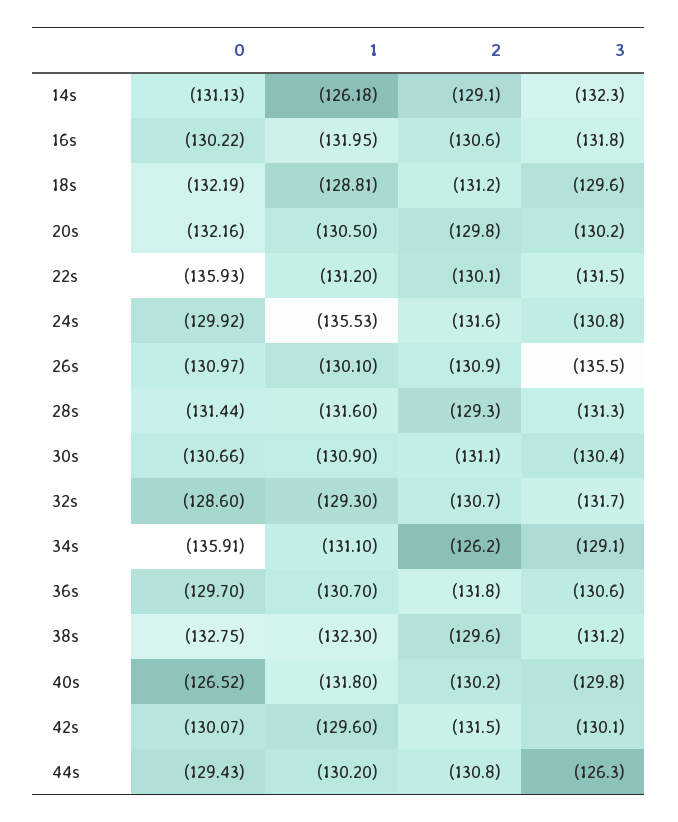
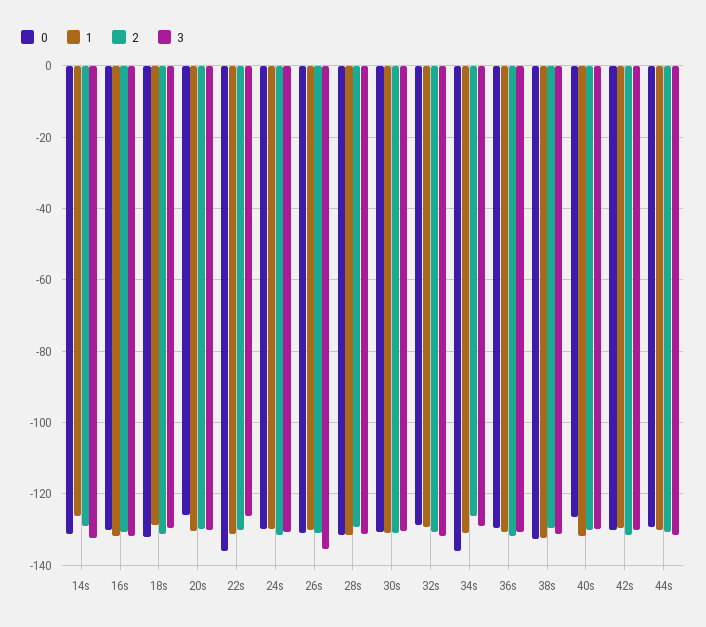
0, 20s: -132.16 -> -126
3, 22s: -131.5 -> -126
1, 24s: -135.53 -> -130
3, 44s: -126.3 -> -132

